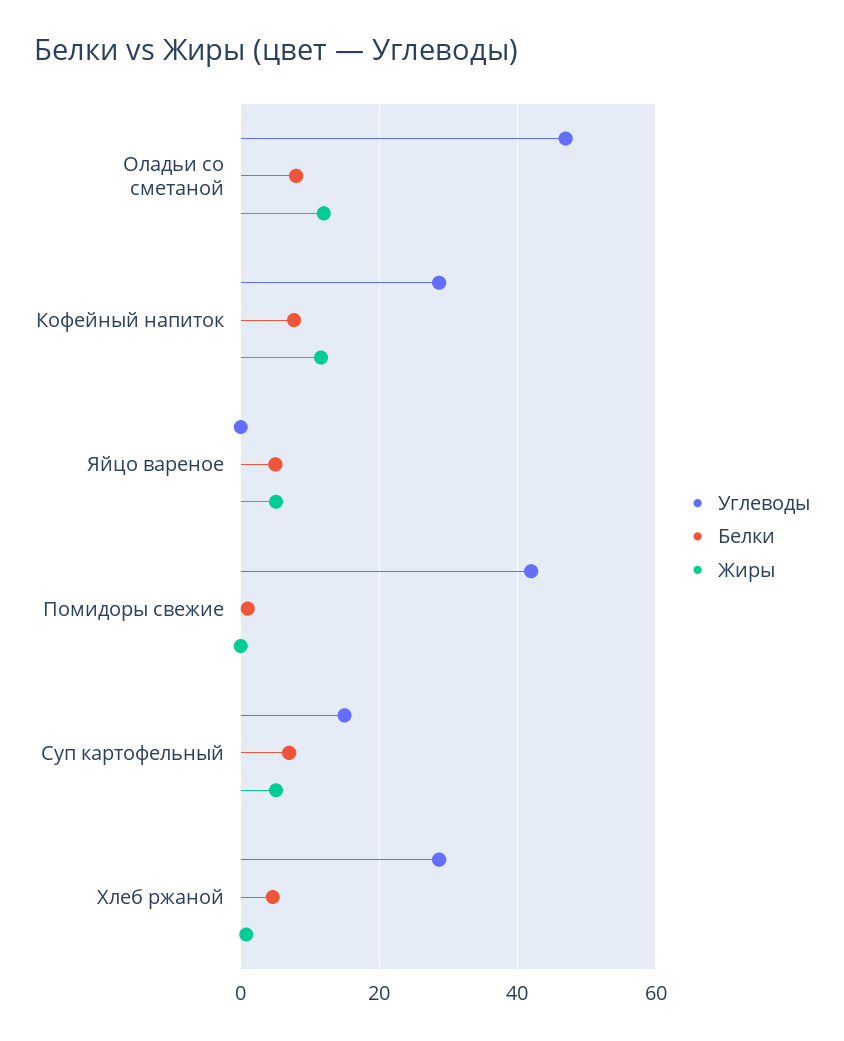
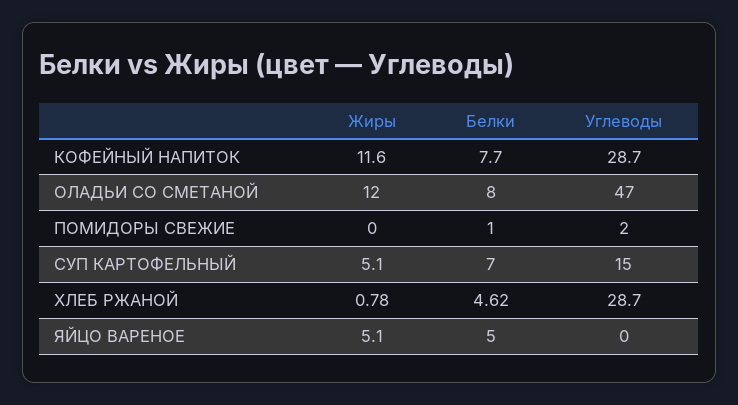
Углеводы, Помидоры свежие: 42 -> 2

